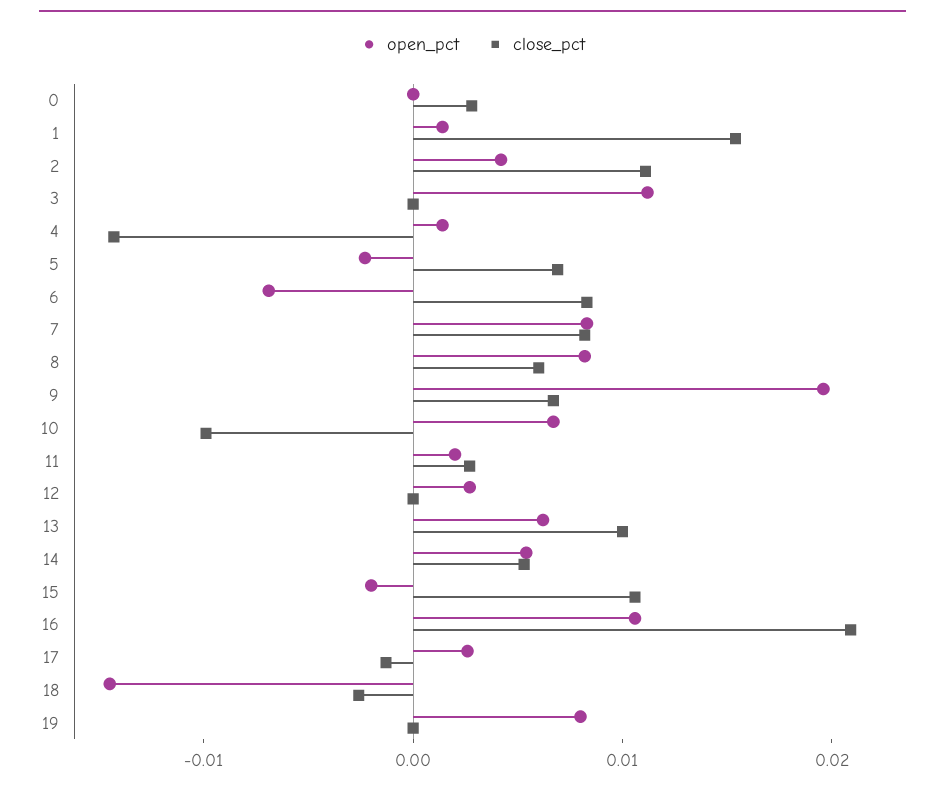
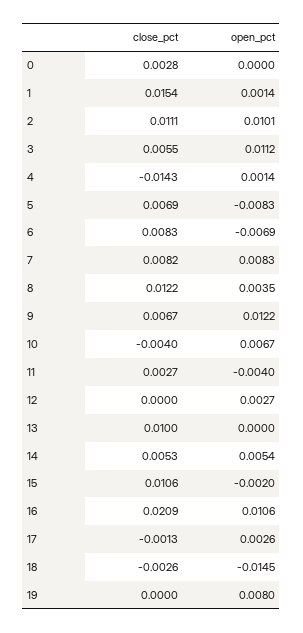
open_pct, 2: 0.004 -> 0.0101
close_pct, 3: 0 -> 0.0055
open_pct, 5: -0.002 -> -0.0083
open_pct, 8: 0.008 -> 0.0035
close_pct, 8: 0.006 -> 0.0122
open_pct, 9: 0.02 -> 0.0122
close_pct, 10: -0.01 -> -0.004
open_pct, 11: 0.002 -> -0.004
open_pct, 13: 0.006 -> 0

